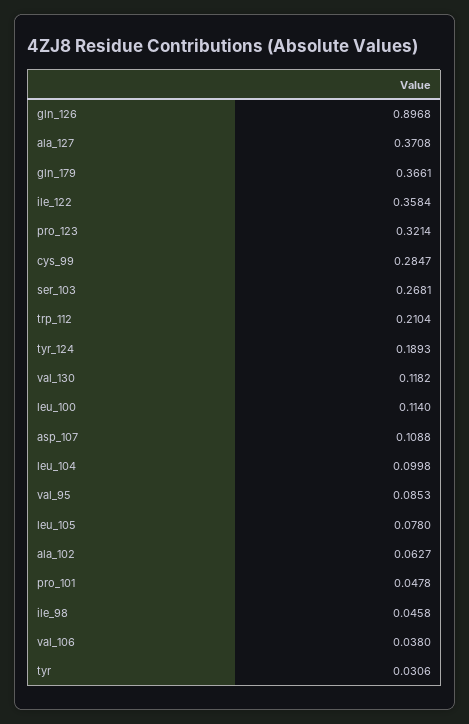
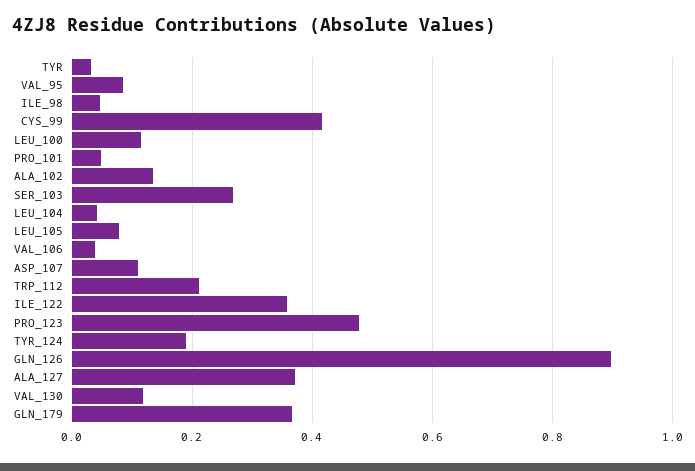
pro_123: 0.3214 -> 0.48
cys_99: 0.2847 -> 0.42
leu_104: 0.0998 -> 0.04
ala_102: 0.0627 -> 0.14

